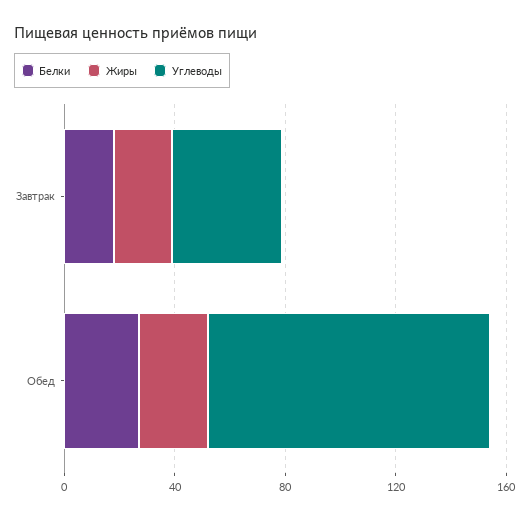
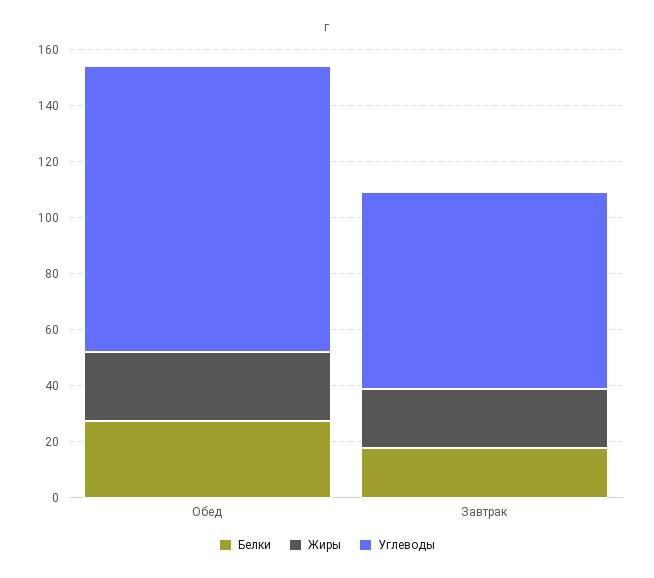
Углеводы, Завтрак: 40 -> 70

